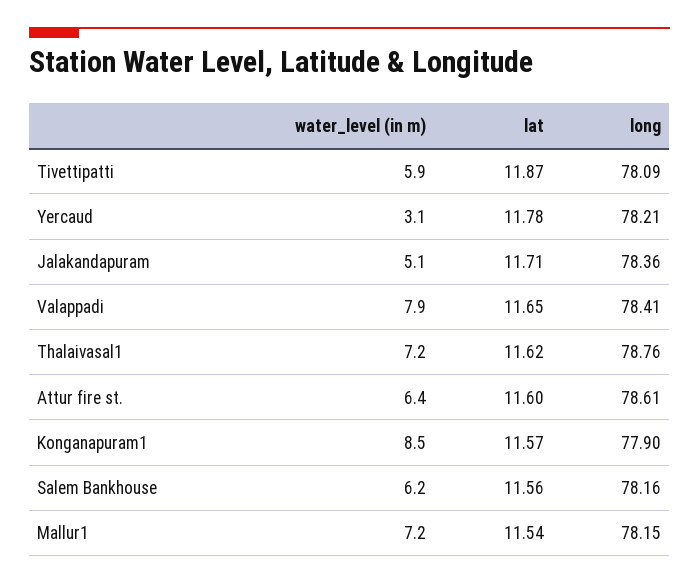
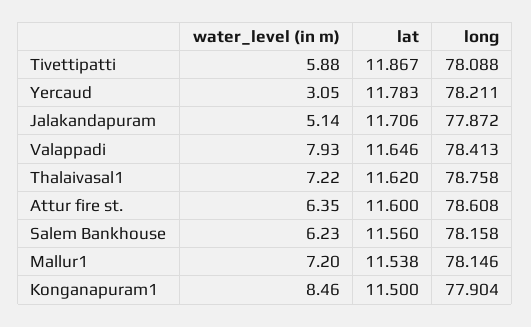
long, Jalakandapuram: 78.36 -> 77.872
lat, Konganapuram1: 11.57 -> 11.5

